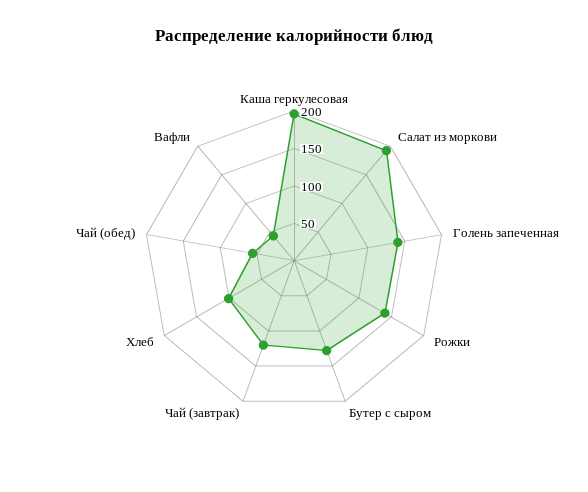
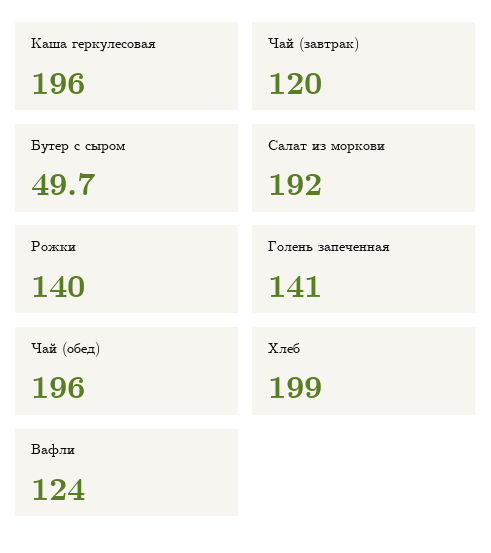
Бутер с сыром: 125 -> 49.7
Хлеб: 100 -> 199
Чай (обед): 50 -> 196
Вафли: 50 -> 124

